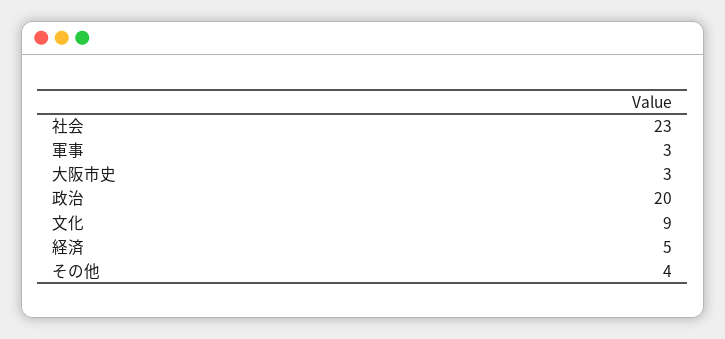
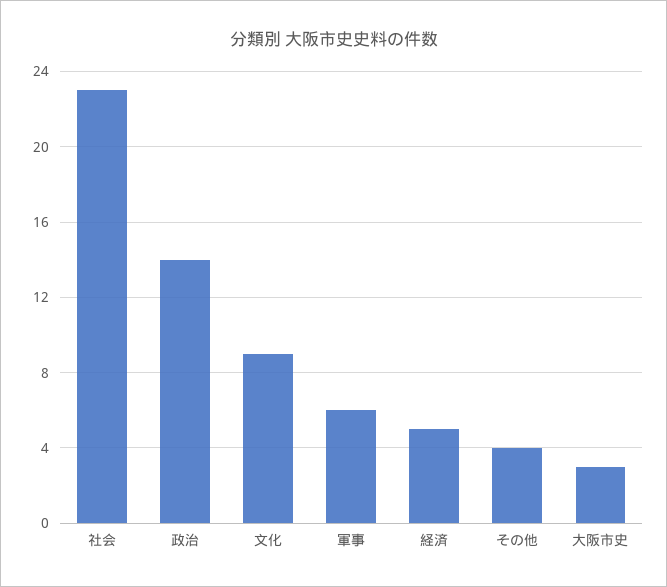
軍事: 3 -> 6
政治: 20 -> 14

